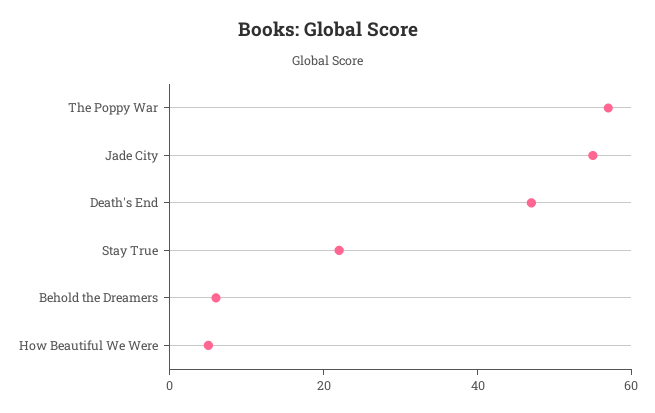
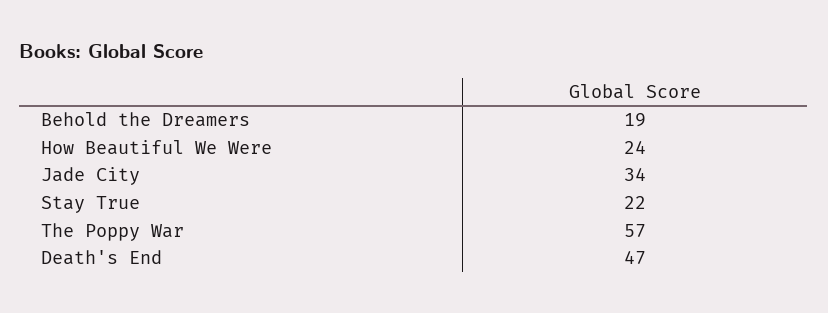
Jade City: 55 -> 34
Behold the Dreamers: 5 -> 19
How Beautiful We Were: 5 -> 24

